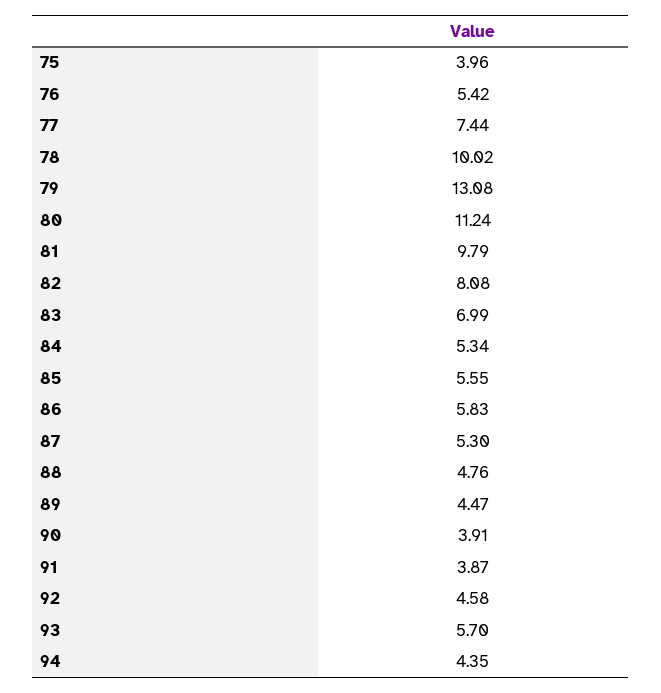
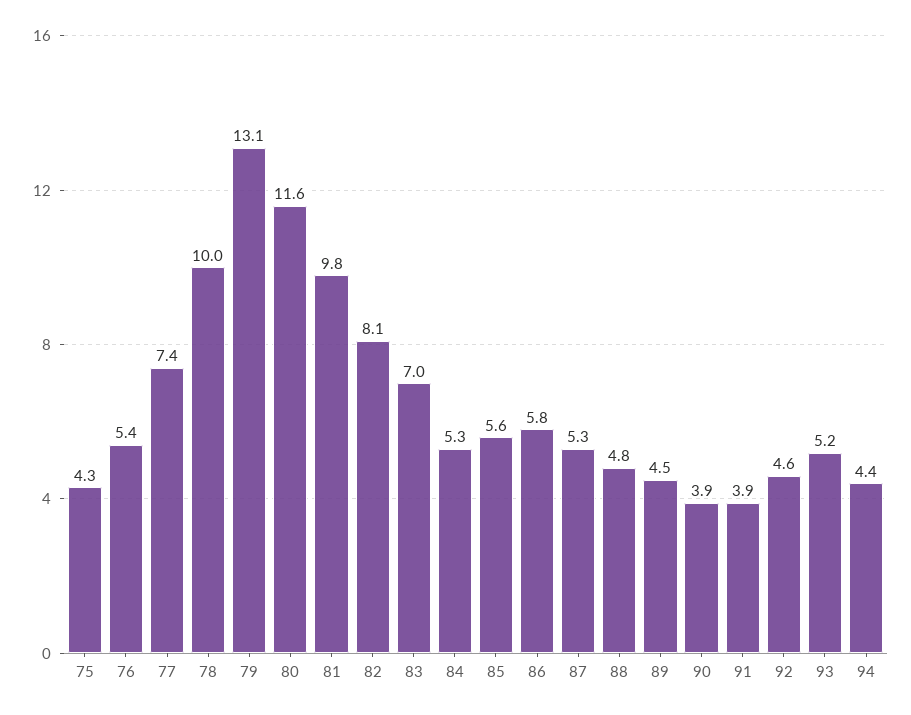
75: 3.96 -> 4.3
80: 11.24 -> 11.6
93: 5.7 -> 5.2

